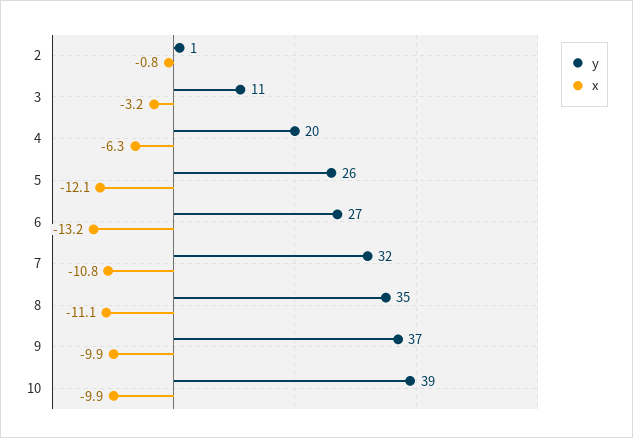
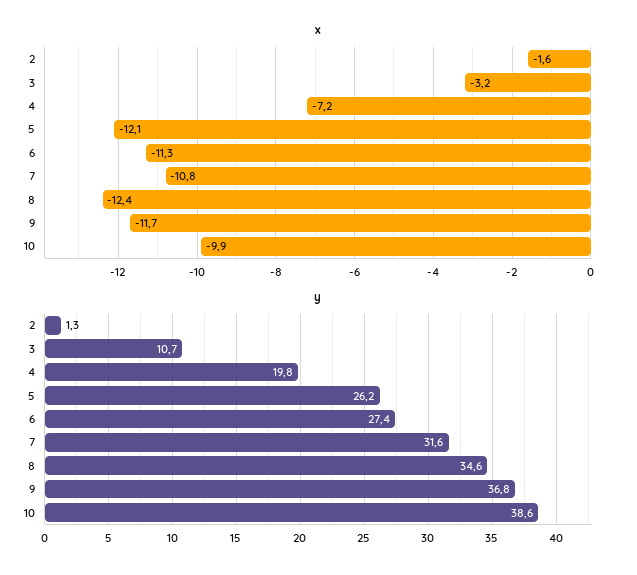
x, 2: -0.8 -> -1.6
x, 4: -6.3 -> -7.2
x, 6: -13.2 -> -11.3
x, 8: -11.1 -> -12.4
x, 9: -9.9 -> -11.7

